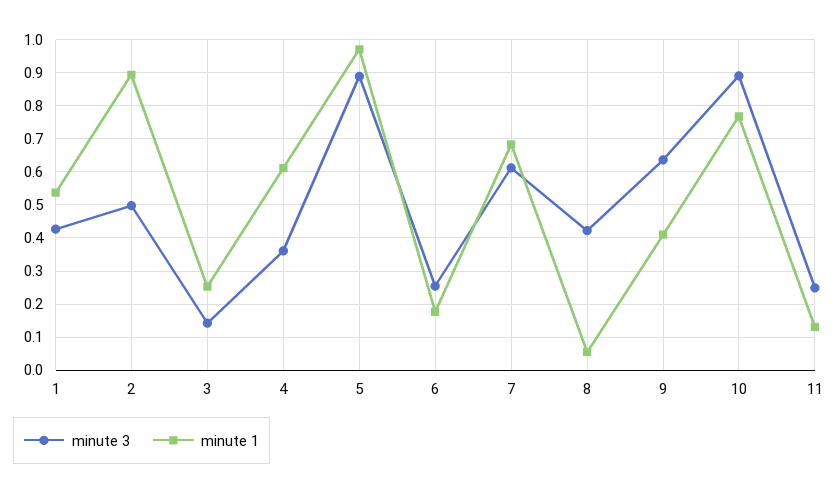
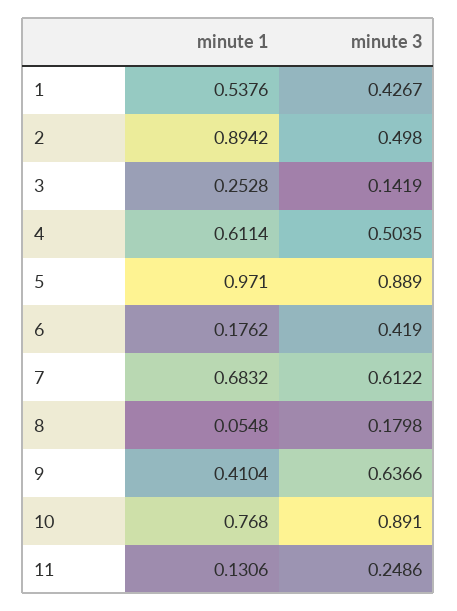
minute 3, 4: 0.36 -> 0.5035
minute 3, 6: 0.26 -> 0.419
minute 3, 8: 0.42 -> 0.1798

